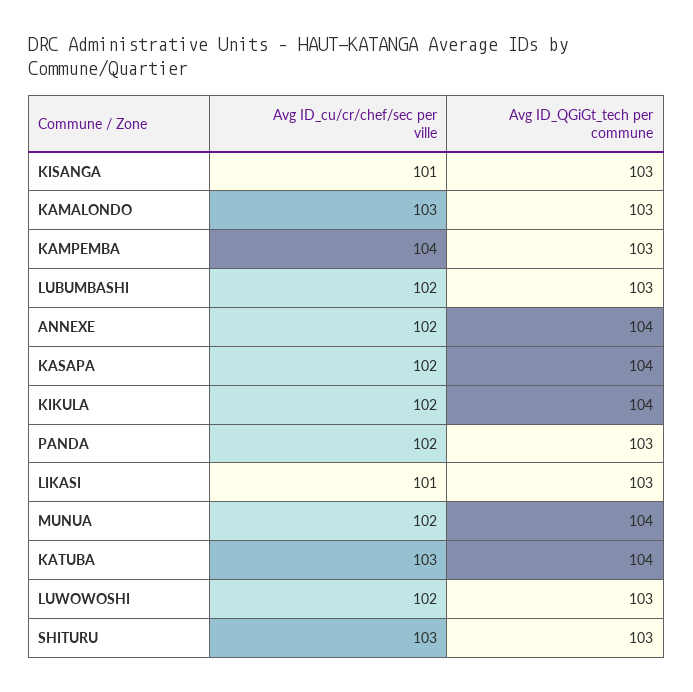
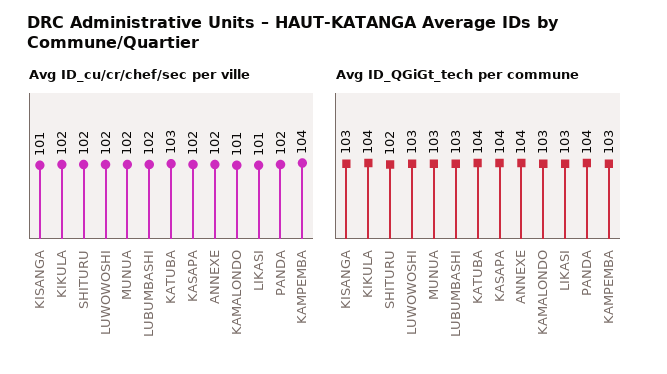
Avg ID_cu/cr/chef/sec per ville, KAMALONDO: 103 -> 101
Avg ID_QGiGt_tech per commune, PANDA: 103 -> 104
Avg ID_QGiGt_tech per commune, MUNUA: 104 -> 103
Avg ID_cu/cr/chef/sec per ville, SHITURU: 103 -> 102
Avg ID_QGiGt_tech per commune, SHITURU: 103 -> 102

